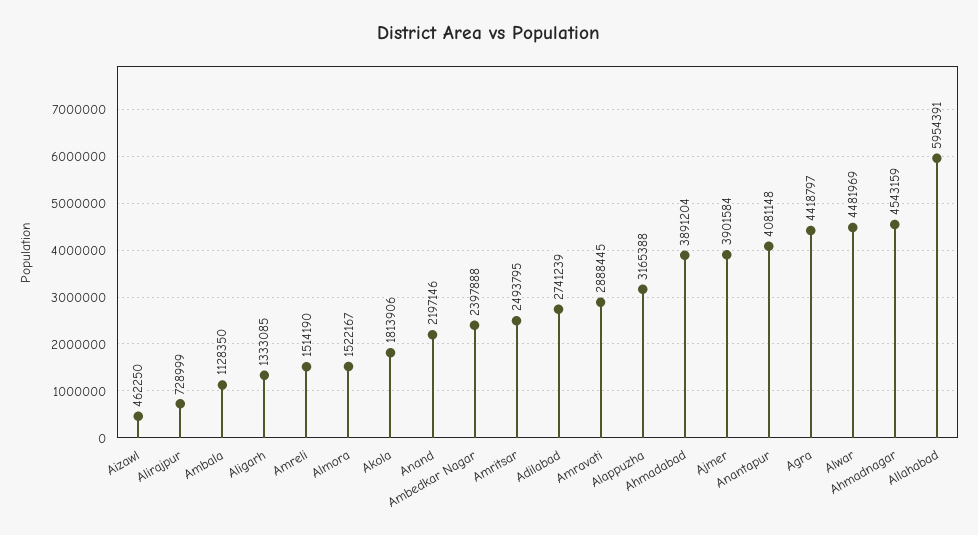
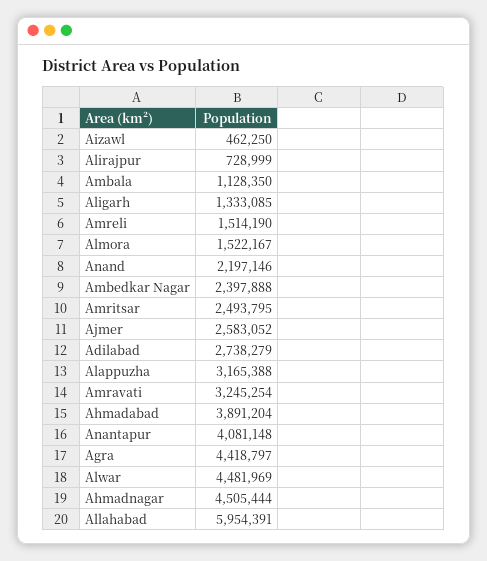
Akola: 1813906 -> none
Adilabad: 2741239 -> 2738279
Amravati: 2888445 -> 3245254
Ajmer: 3901584 -> 2583052
Ahmadnagar: 4543159 -> 4505444

